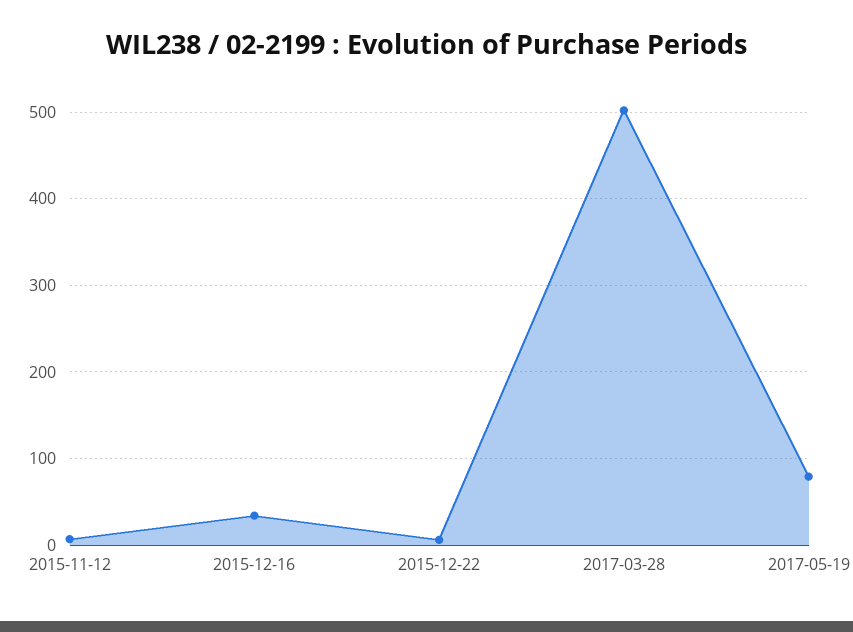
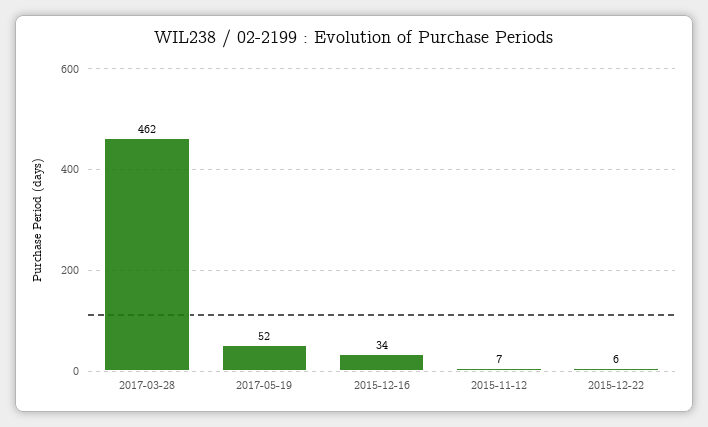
2017-03-28: 500 -> 462
2017-05-19: 80 -> 52

